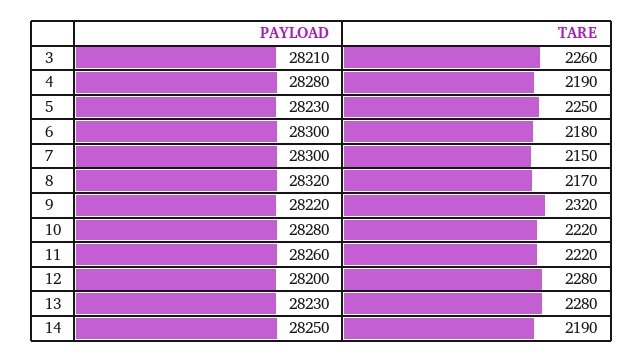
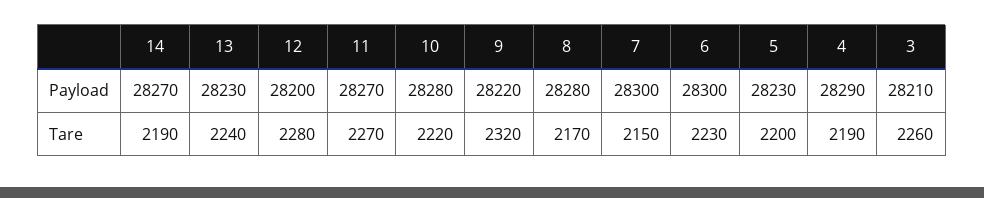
PAYLOAD, 4: 28280 -> 28290
TARE, 5: 2250 -> 2200
TARE, 6: 2180 -> 2230
PAYLOAD, 8: 28320 -> 28280
PAYLOAD, 11: 28260 -> 28270
TARE, 11: 2220 -> 2270
TARE, 13: 2280 -> 2240
PAYLOAD, 14: 28250 -> 28270

